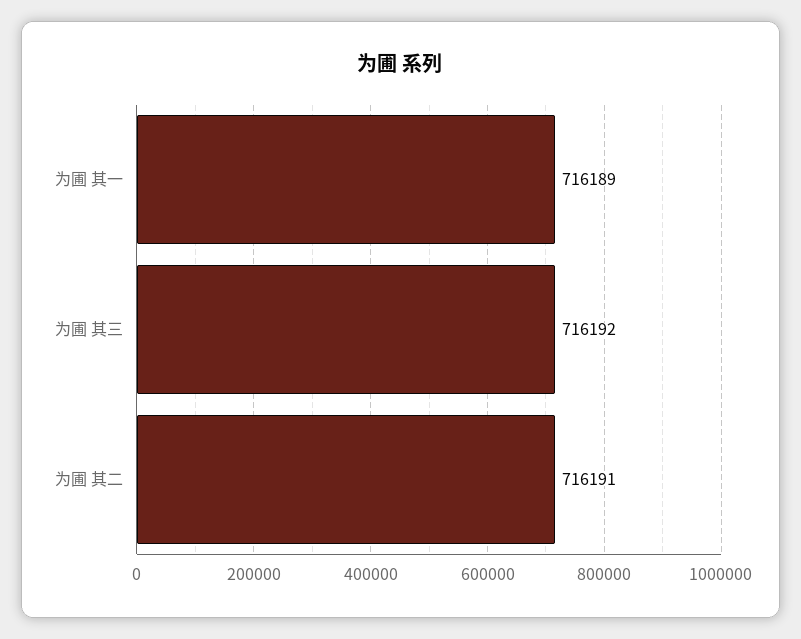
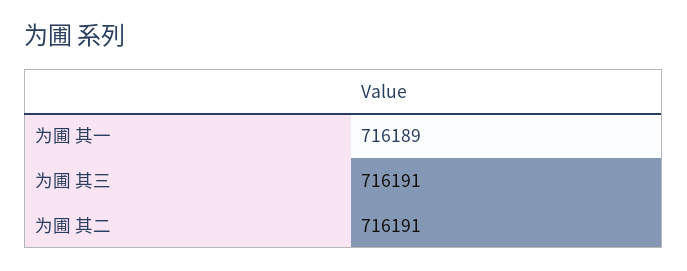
为圃 其三: 716192 -> 716191

